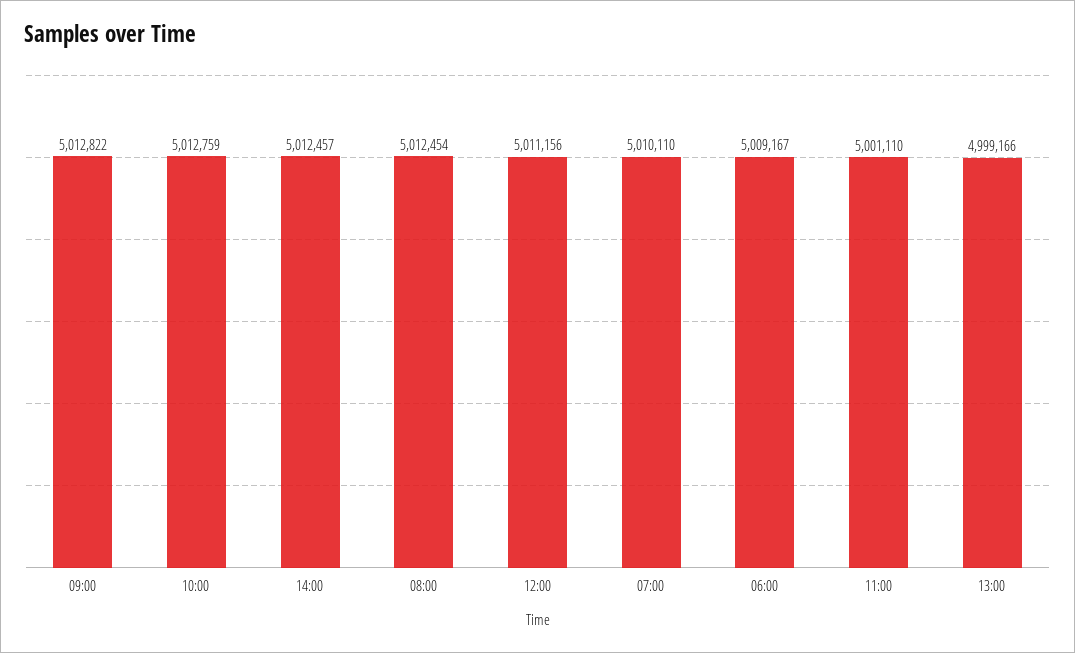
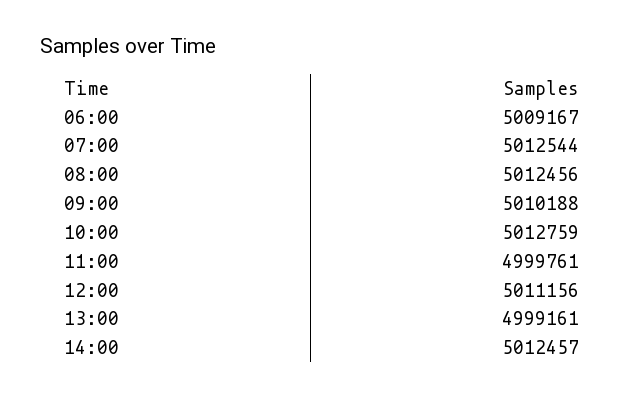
09:00: 5012822 -> 5010188
08:00: 5012454 -> 5012456
07:00: 5010110 -> 5012544
11:00: 5001110 -> 4999761
13:00: 4999166 -> 4999161

